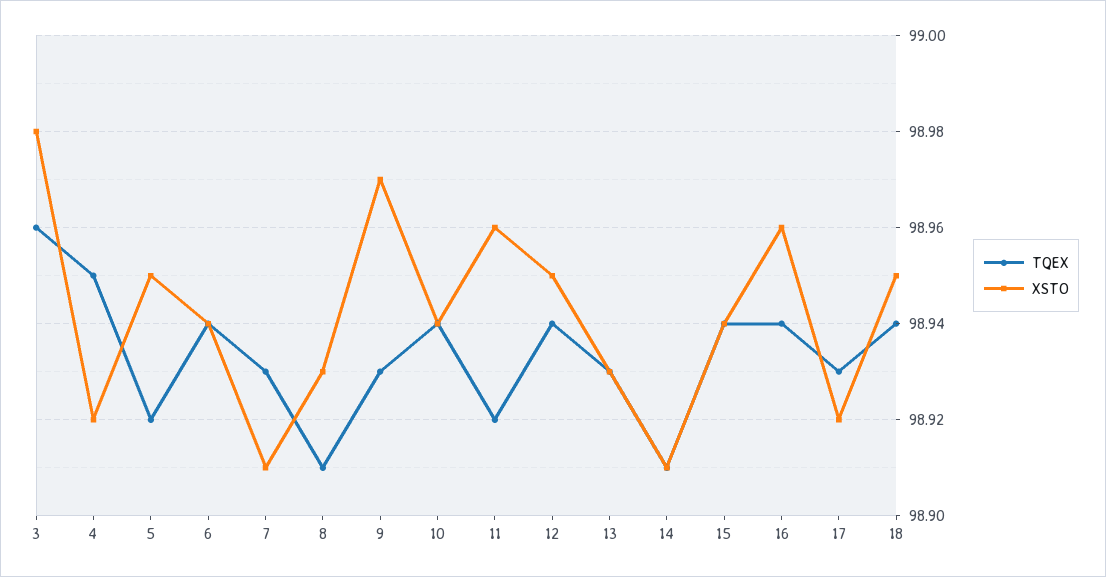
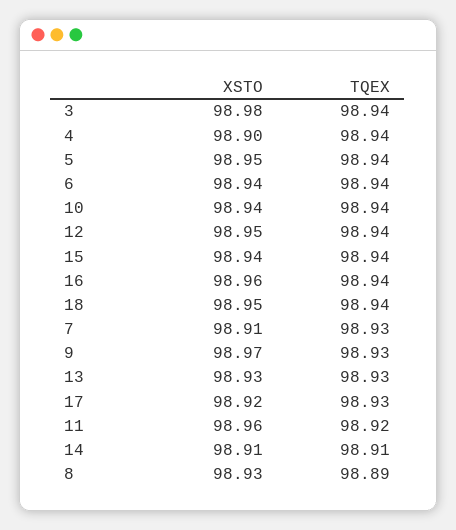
TQEX, 3: 98.96 -> 98.94
TQEX, 4: 98.95 -> 98.94
XSTO, 4: 98.92 -> 98.9
TQEX, 5: 98.92 -> 98.94
TQEX, 8: 98.91 -> 98.89

